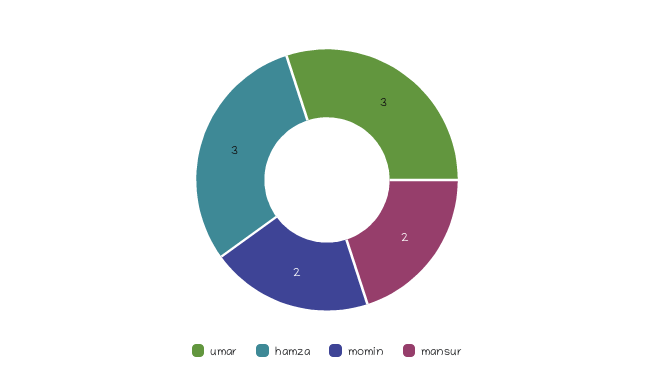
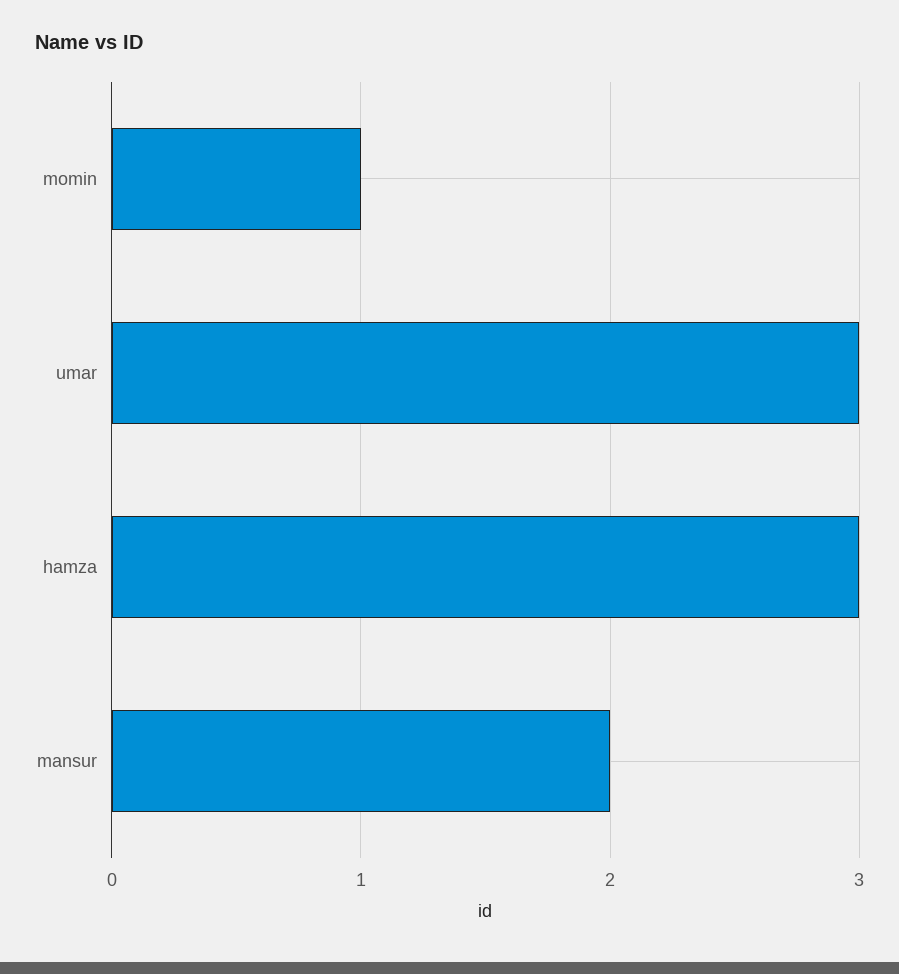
momin: 2 -> 1

